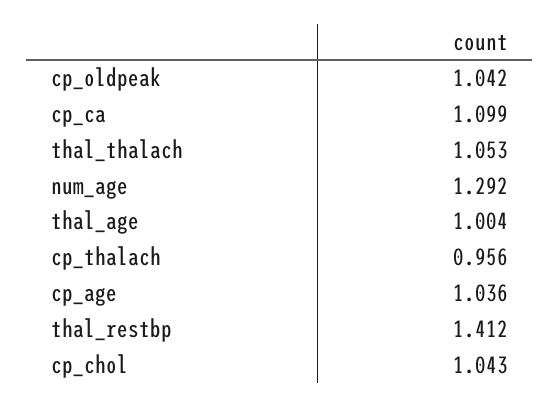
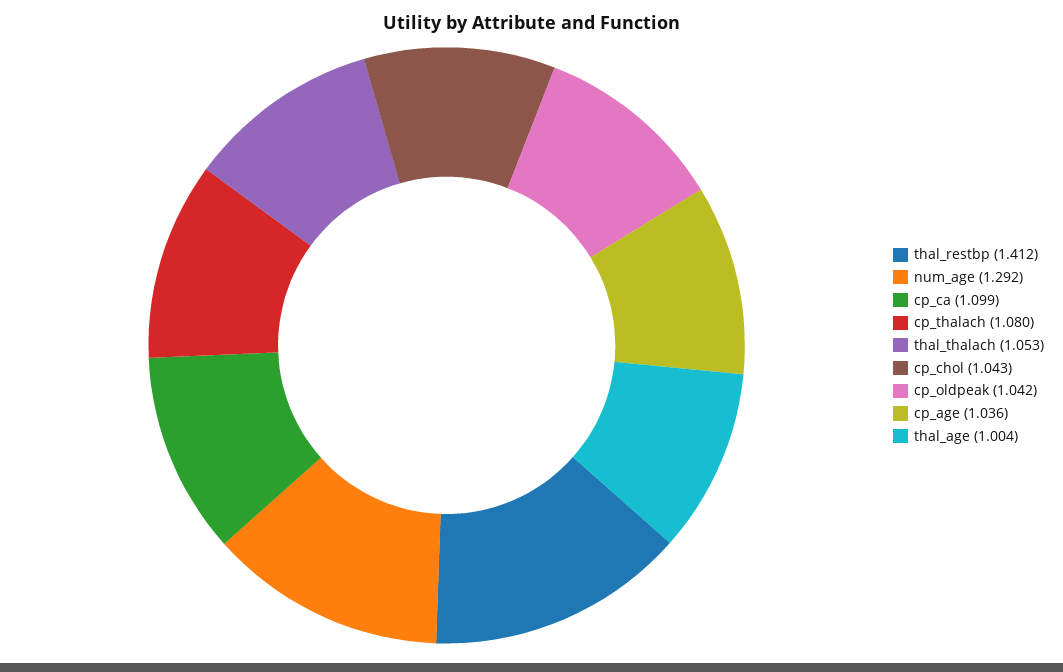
cp_thalach: 0.956 -> 1.08

